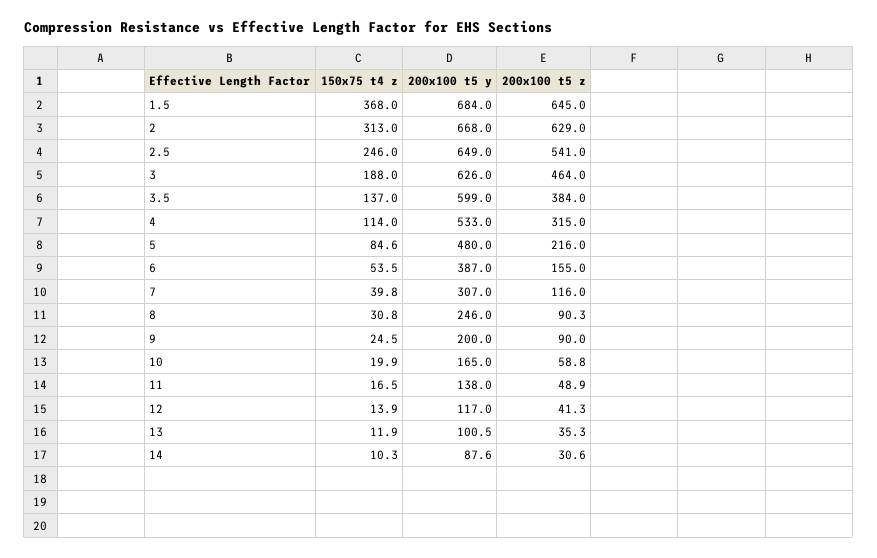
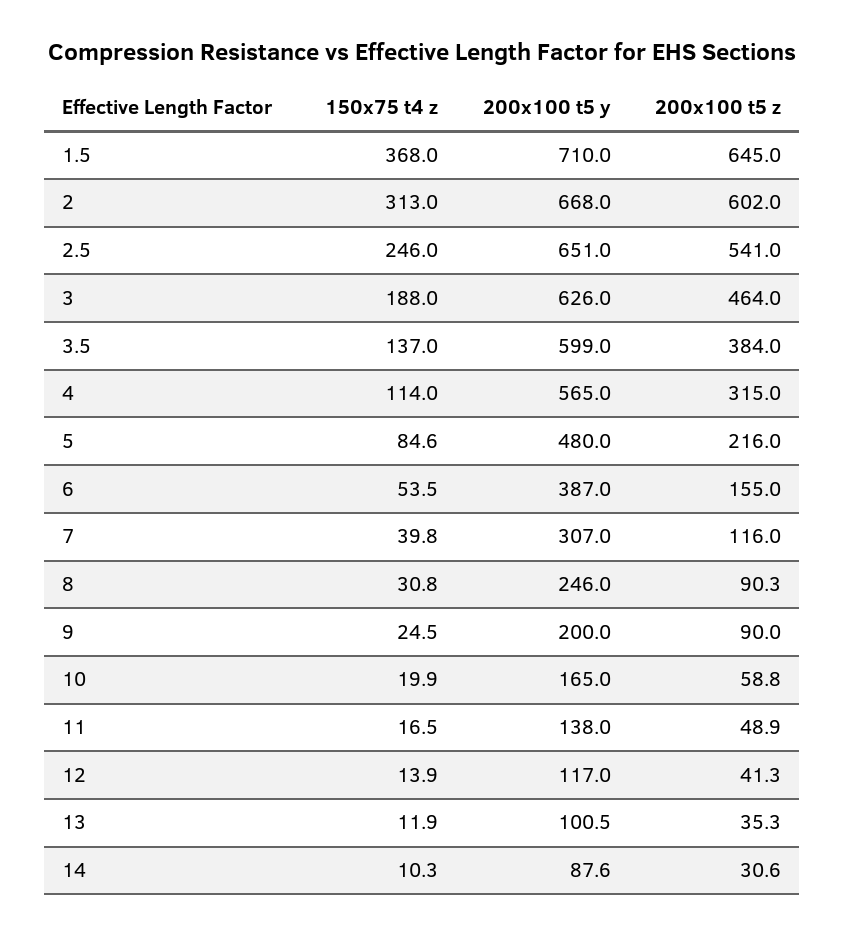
200x100 t5 y, 1.5: 684 -> 710
200x100 t5 z, 2: 629 -> 602
200x100 t5 y, 2.5: 649 -> 651
200x100 t5 y, 4: 533 -> 565

